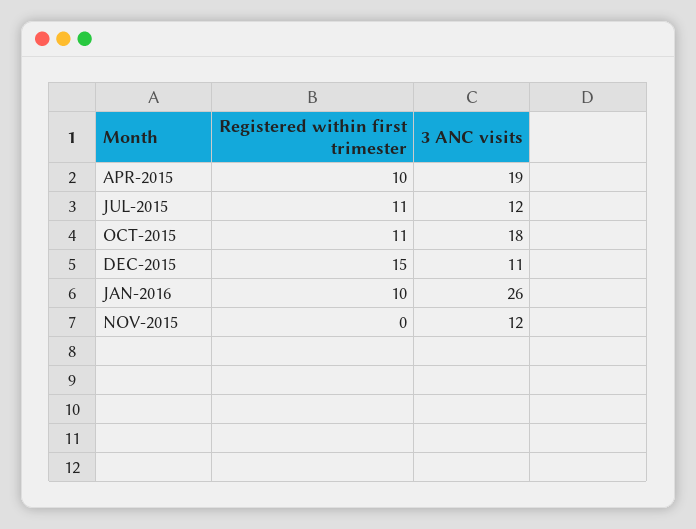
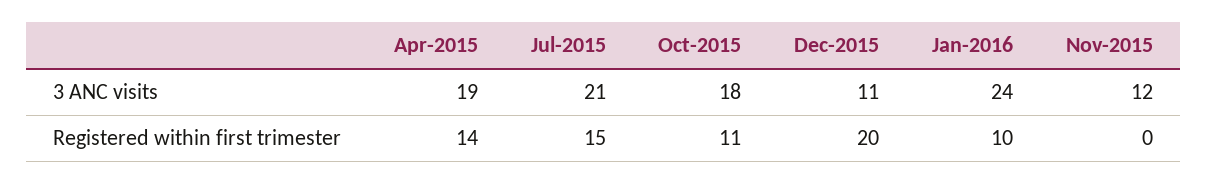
Registered within first trimester, APR-2015: 10 -> 14
Registered within first trimester, JUL-2015: 11 -> 15
3 ANC visits, JUL-2015: 12 -> 21
Registered within first trimester, DEC-2015: 15 -> 20
3 ANC visits, JAN-2016: 26 -> 24

